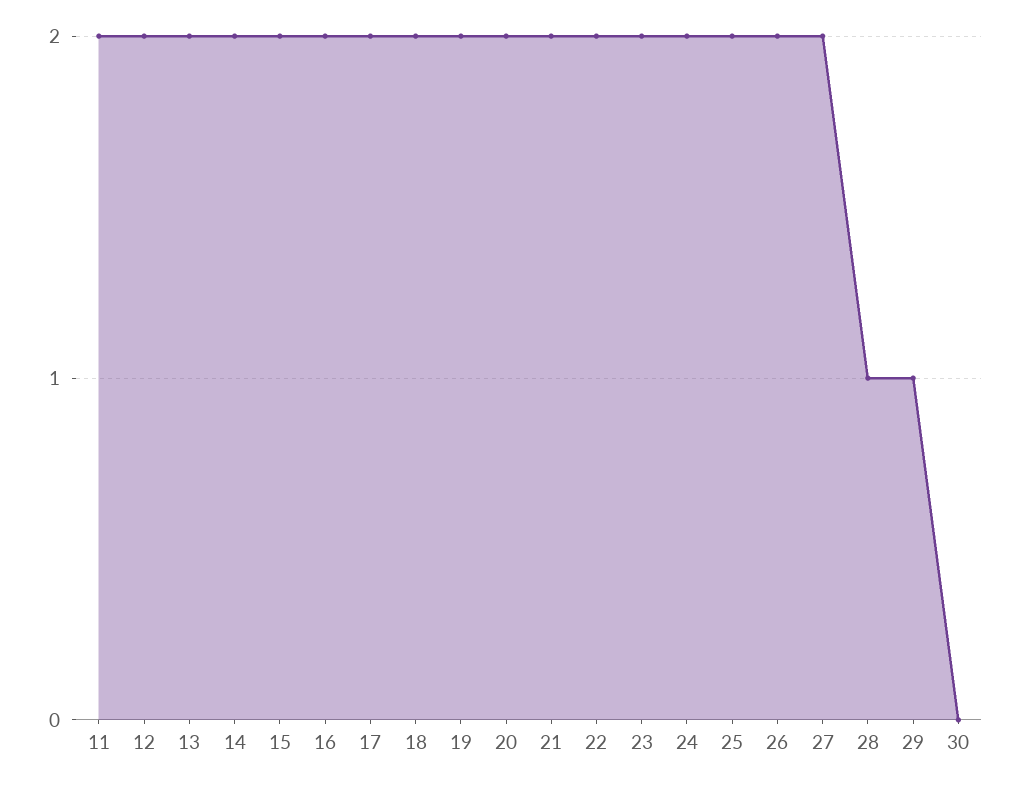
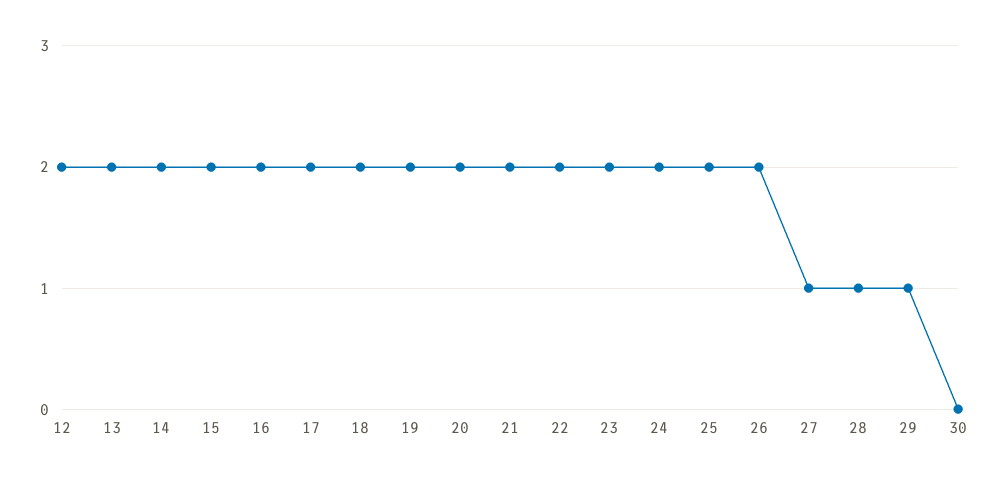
11: 2 -> none
27: 2 -> 1

